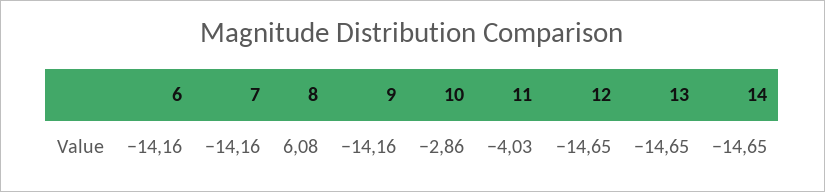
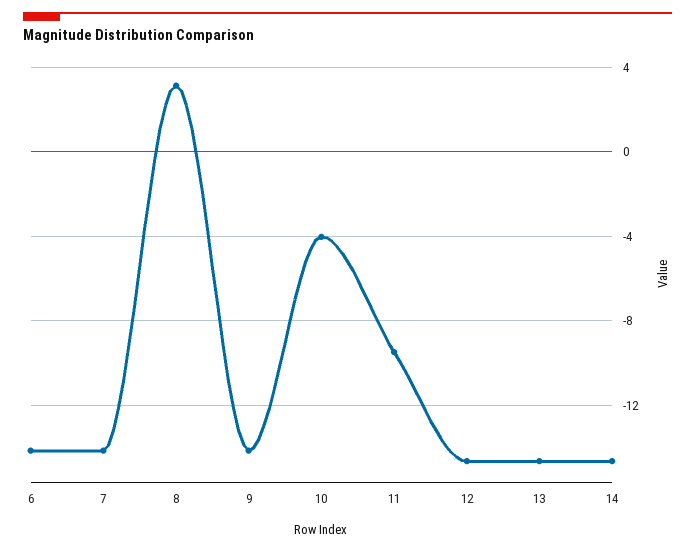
8: 6.08 -> 3
10: -2.86 -> -4
11: -4.03 -> -9.5

